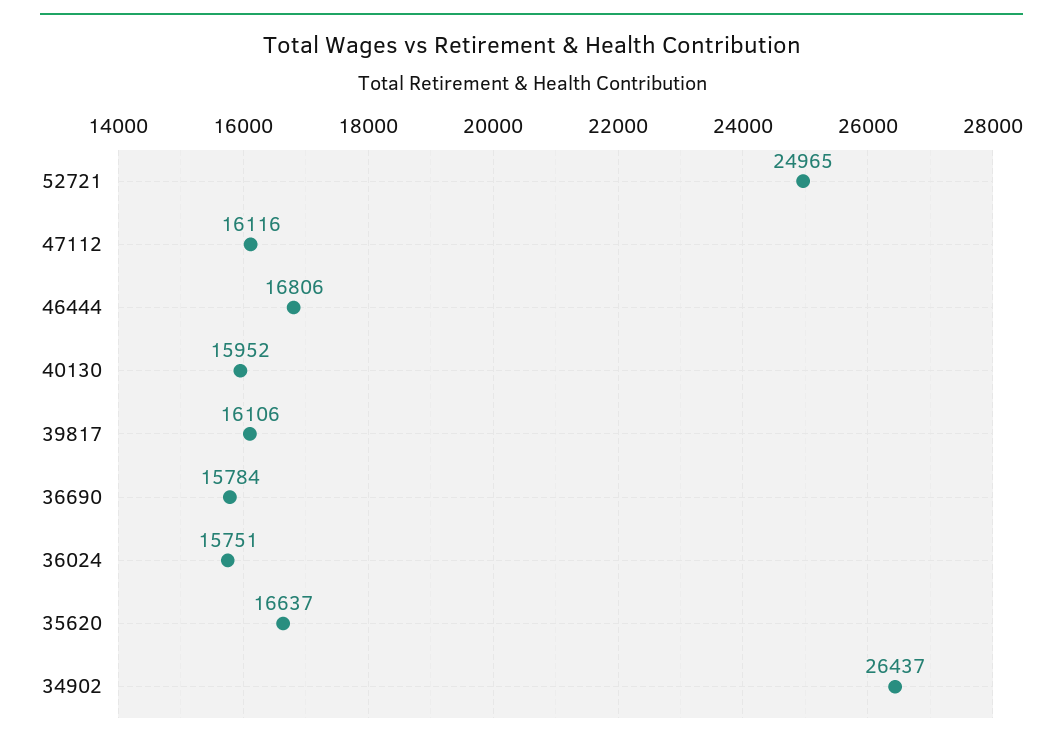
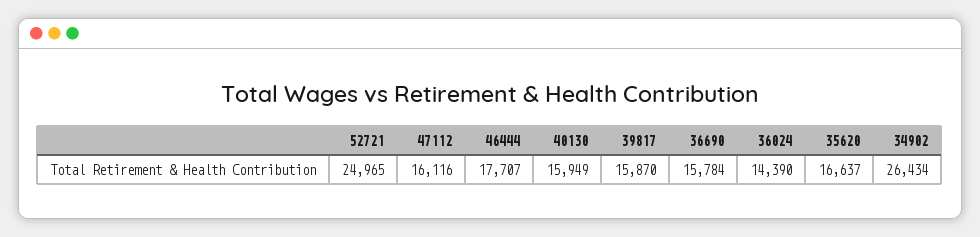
46444: 16806 -> 17707
40130: 15952 -> 15949
39817: 16106 -> 15870
36024: 15751 -> 14390
34902: 26437 -> 26434

